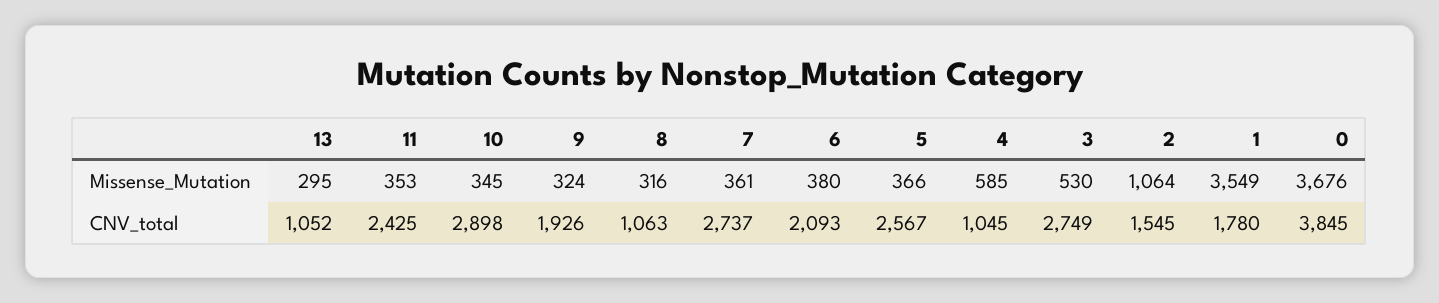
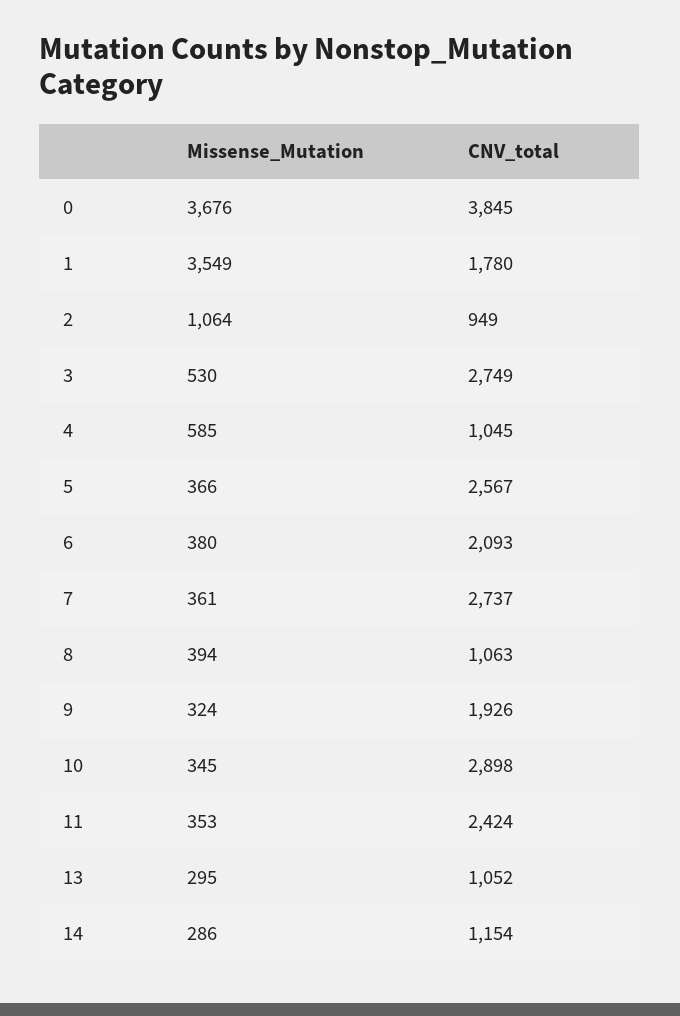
8, Missense_Mutation: 316 -> 394
11, CNV_total: 2425 -> 2424
2, CNV_total: 1545 -> 949
14, Missense_Mutation: none -> 286
14, CNV_total: none -> 1154

